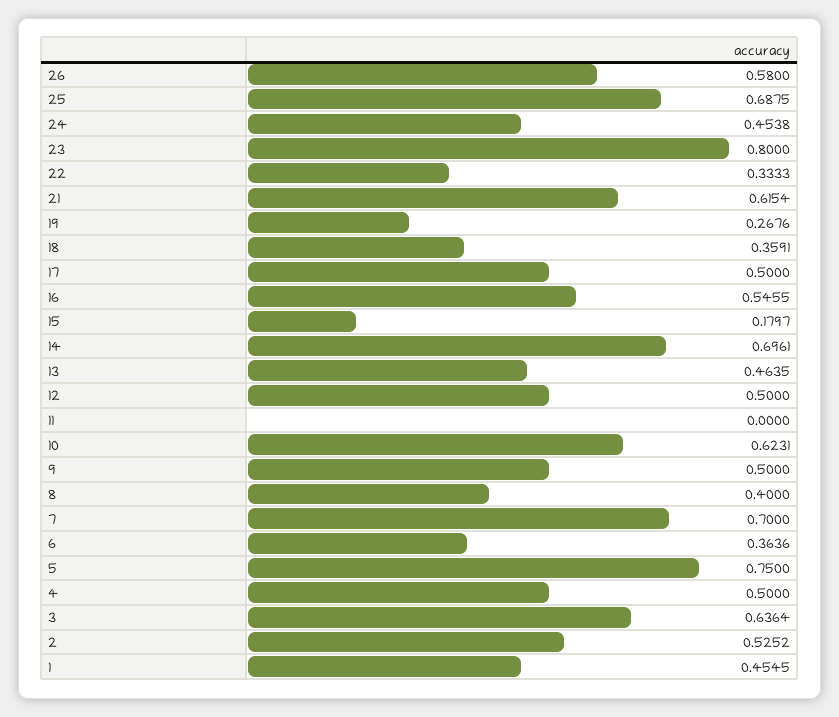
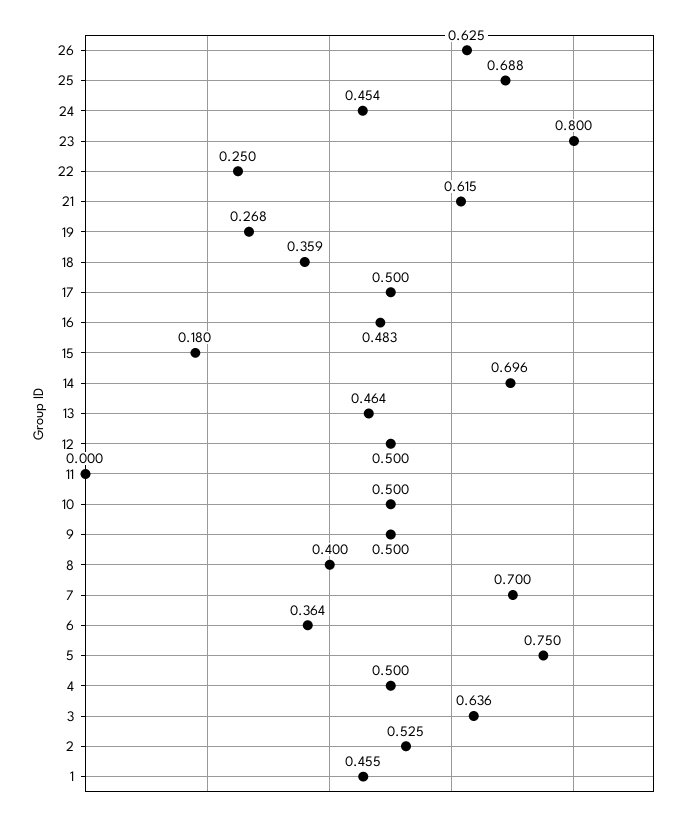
26: 0.58 -> 0.625
22: 0.3333 -> 0.25
16: 0.5455 -> 0.483
10: 0.6231 -> 0.5

